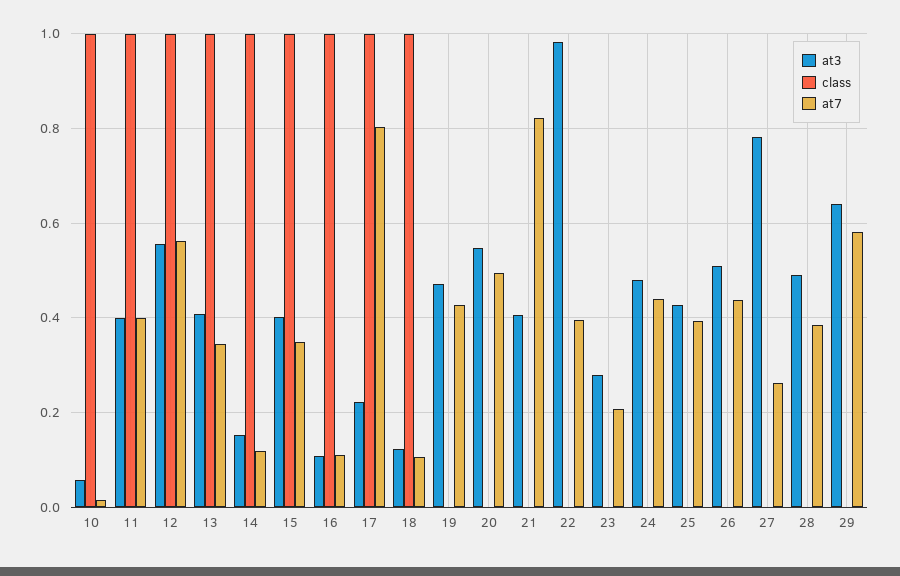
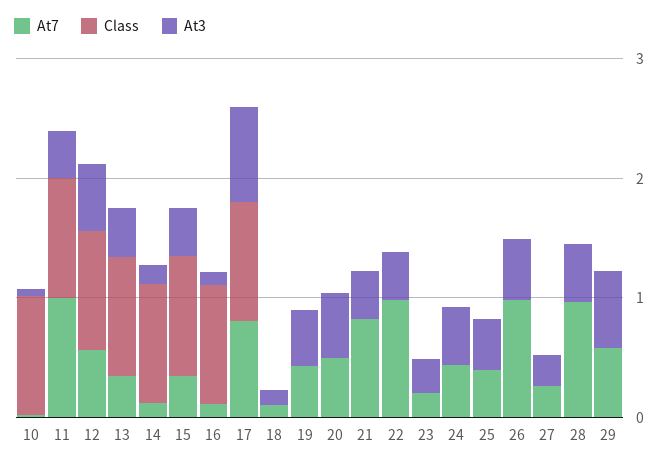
at7, 11: 0.4 -> 1
at3, 17: 0.22 -> 0.8
class, 18: 1 -> 0
at3, 22: 0.98 -> 0.4
at7, 22: 0.4 -> 1
at7, 26: 0.44 -> 1
at3, 27: 0.78 -> 0.2
at7, 28: 0.38 -> 1

